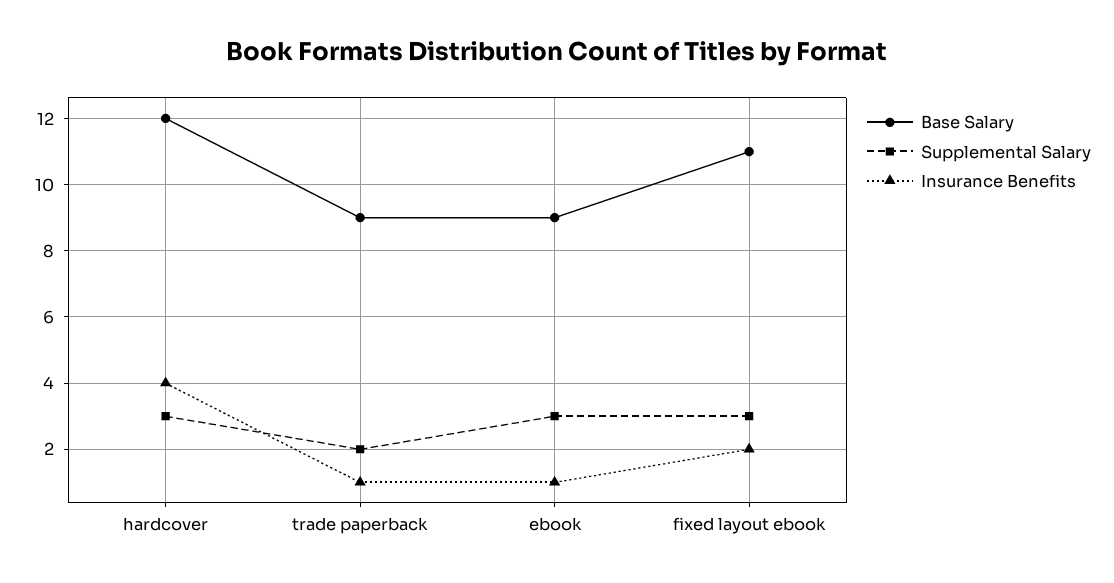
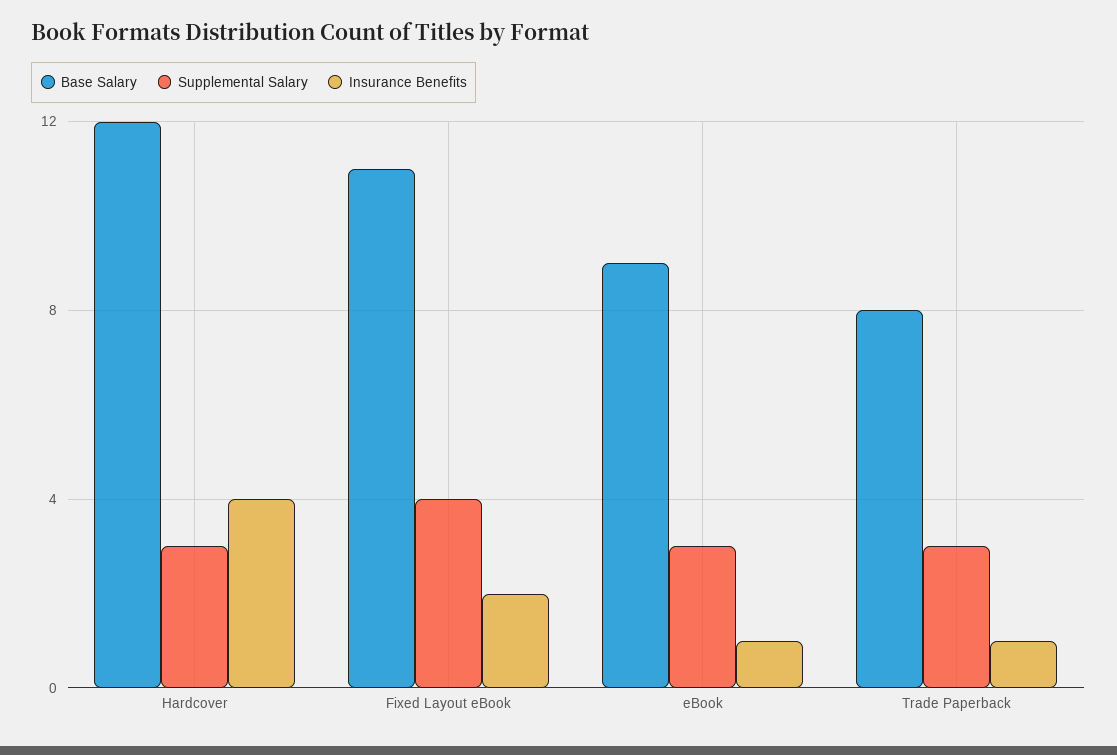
Base Salary, trade paperback: 9 -> 8
Supplemental Salary, trade paperback: 2 -> 3
Supplemental Salary, fixed layout ebook: 3 -> 4

